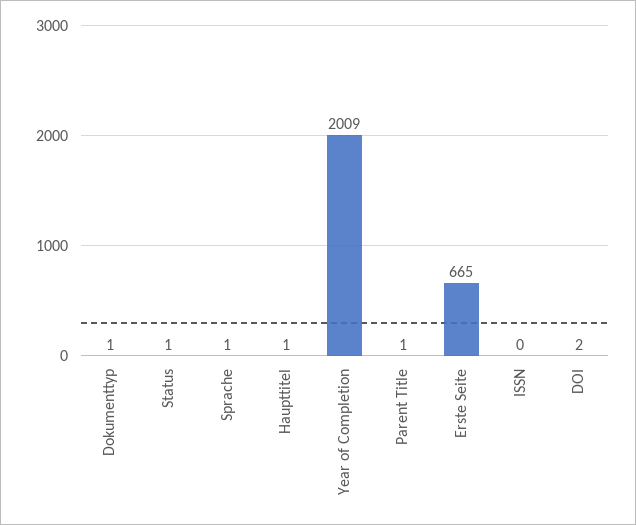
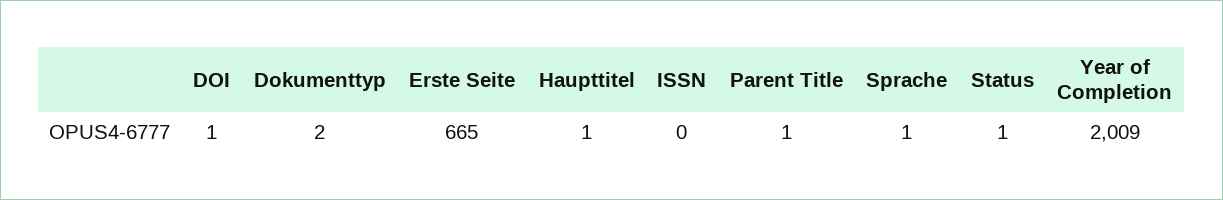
Dokumenttyp: 1 -> 2
DOI: 2 -> 1

